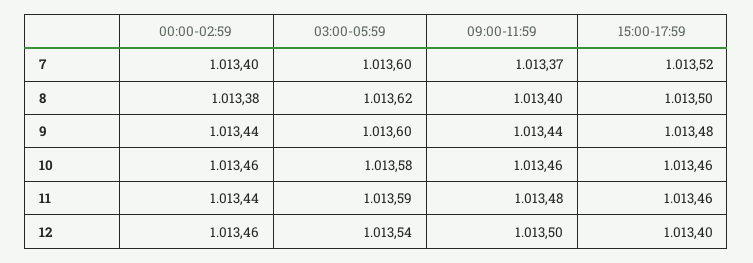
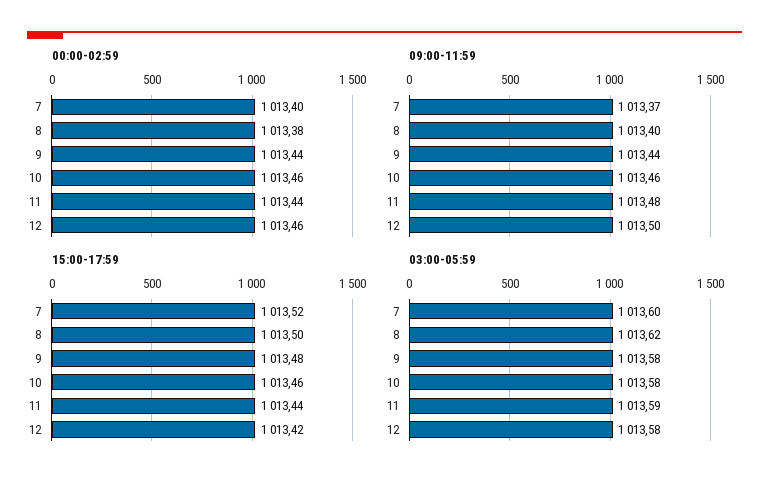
03:00-05:59, 9: 1013.6 -> 1013.58
15:00-17:59, 11: 1013.46 -> 1013.44
03:00-05:59, 12: 1013.54 -> 1013.58
15:00-17:59, 12: 1013.4 -> 1013.42

